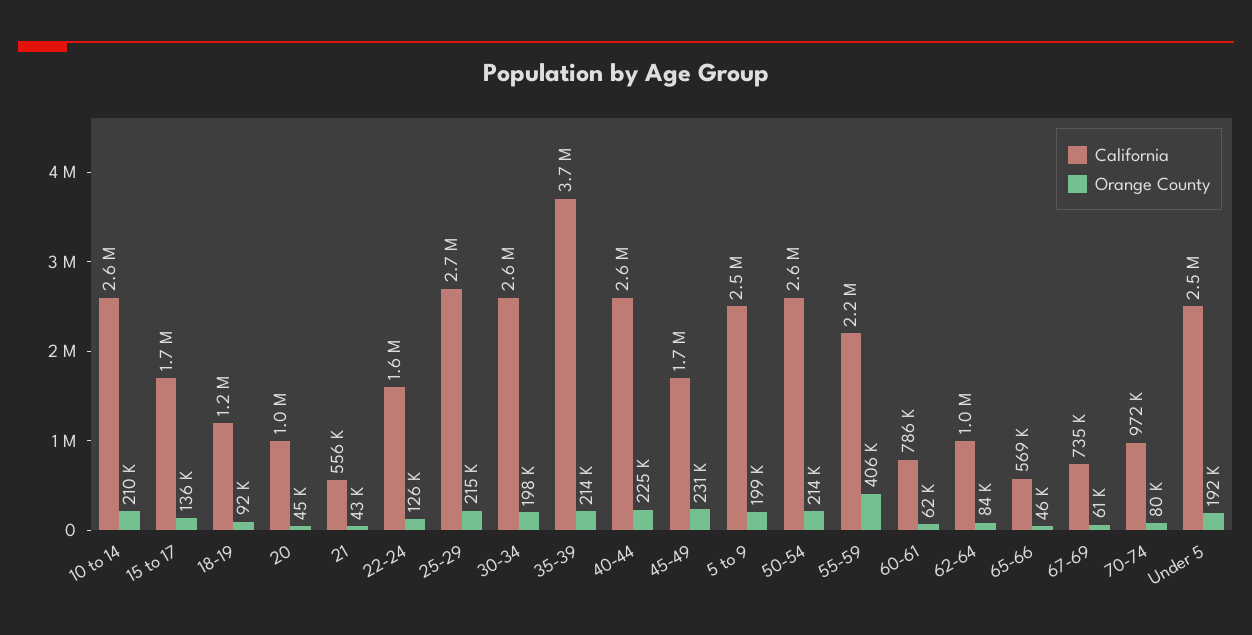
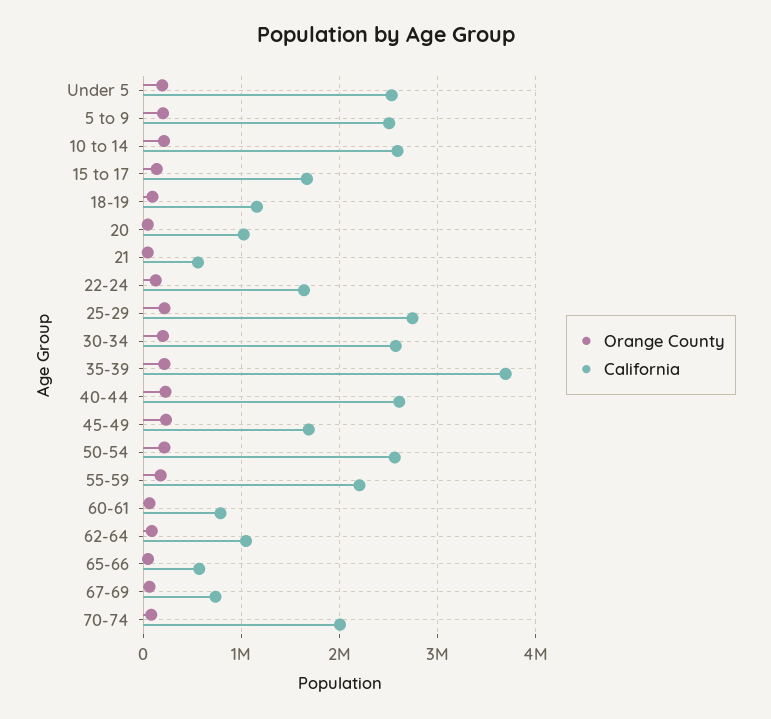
Orange County, 55-59: 406000 -> 200000
California, 70-74: 972000 -> 2000000

